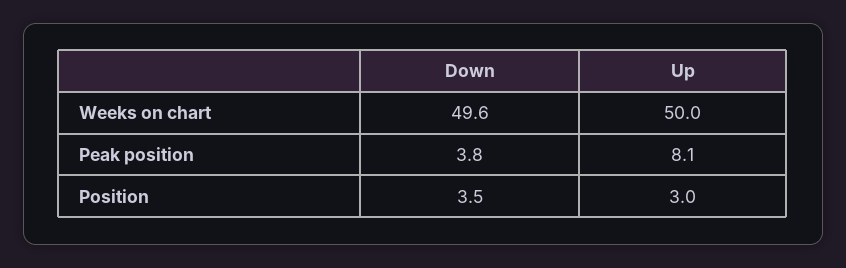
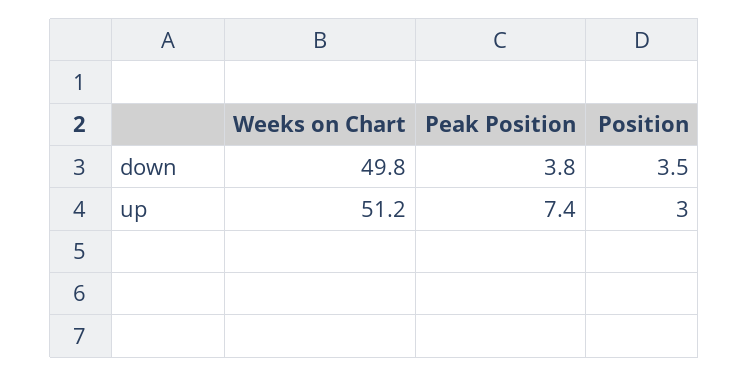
Down, Weeks on chart: 49.6 -> 49.8
Up, Weeks on chart: 50 -> 51.2
Up, Peak position: 8.1 -> 7.4

